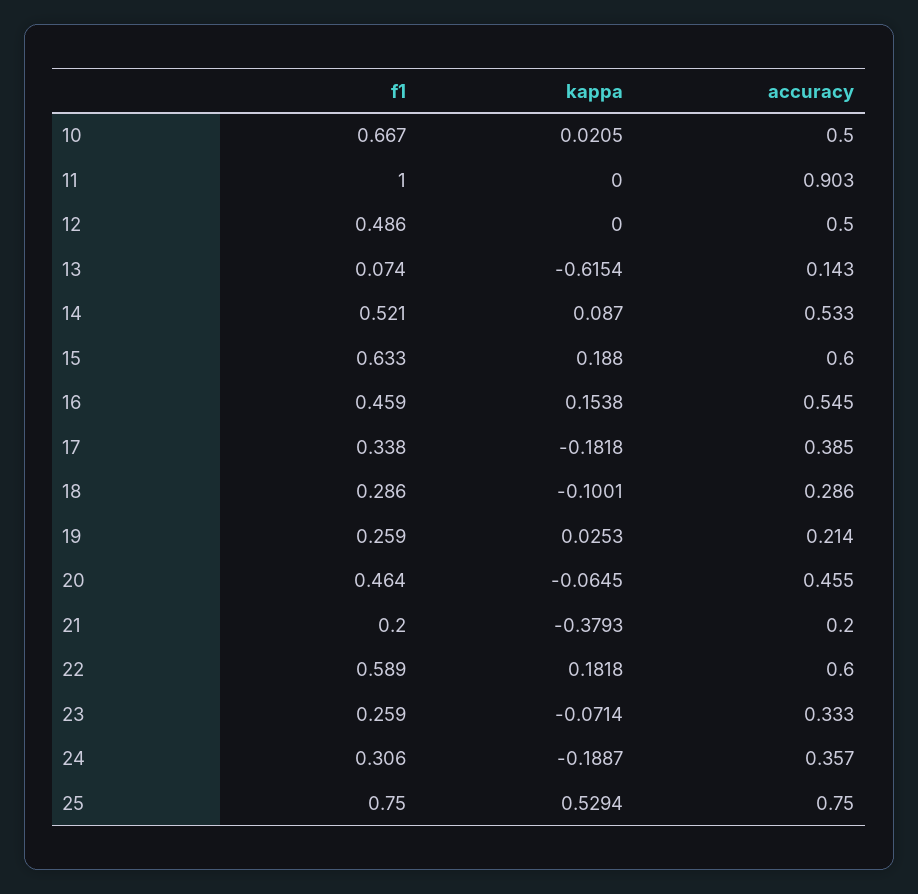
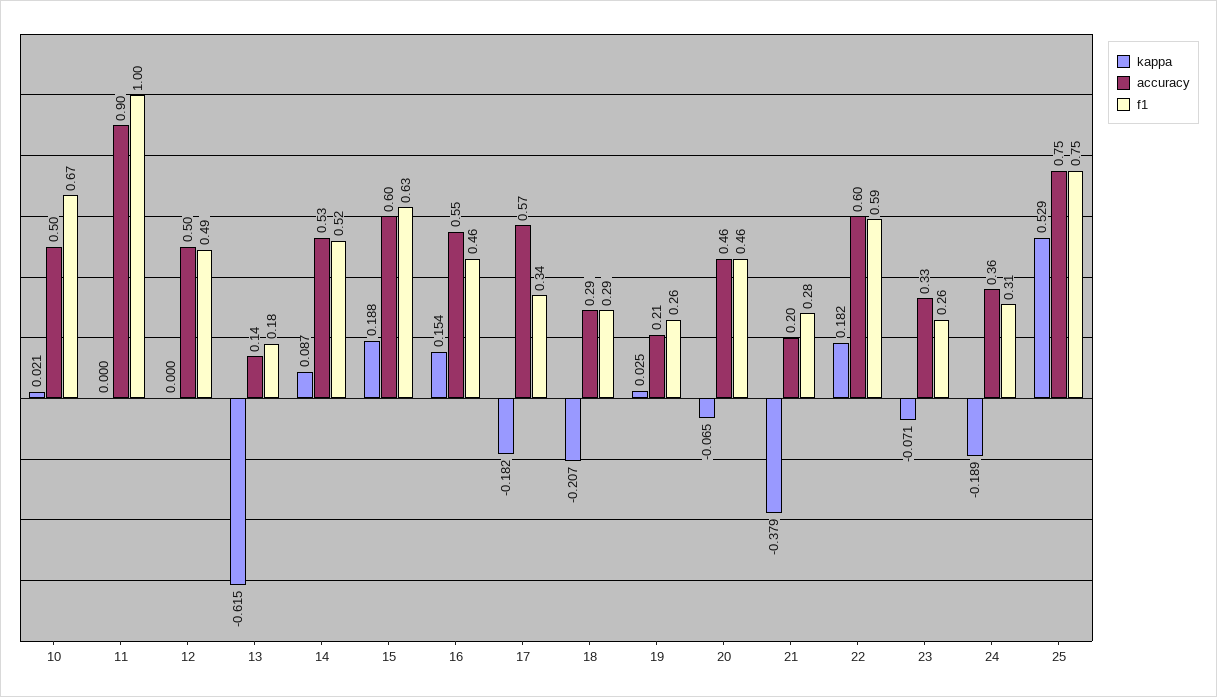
f1, 13: 0.074 -> 0.18
accuracy, 17: 0.385 -> 0.57
kappa, 18: -0.1001 -> -0.207
f1, 21: 0.2 -> 0.28

